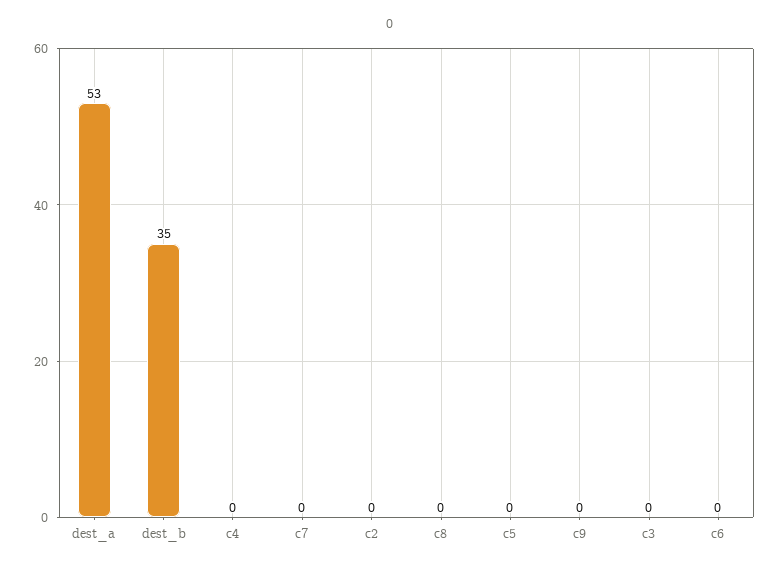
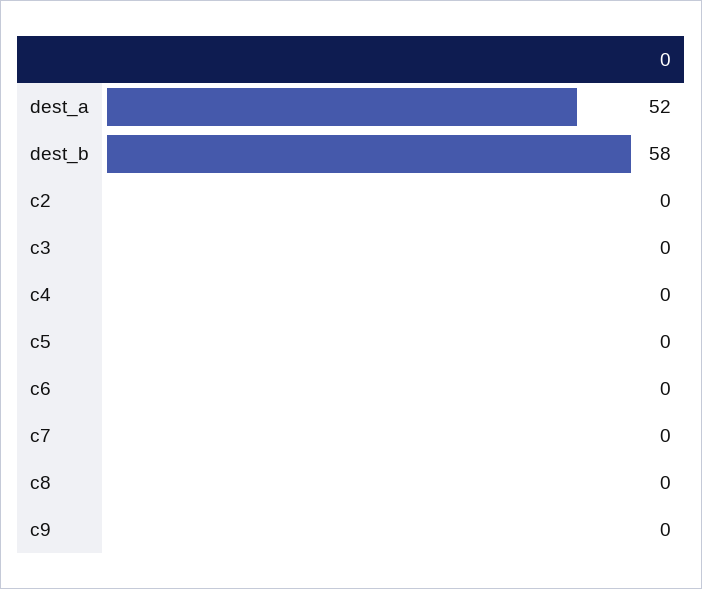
dest_a: 53 -> 52
dest_b: 35 -> 58

